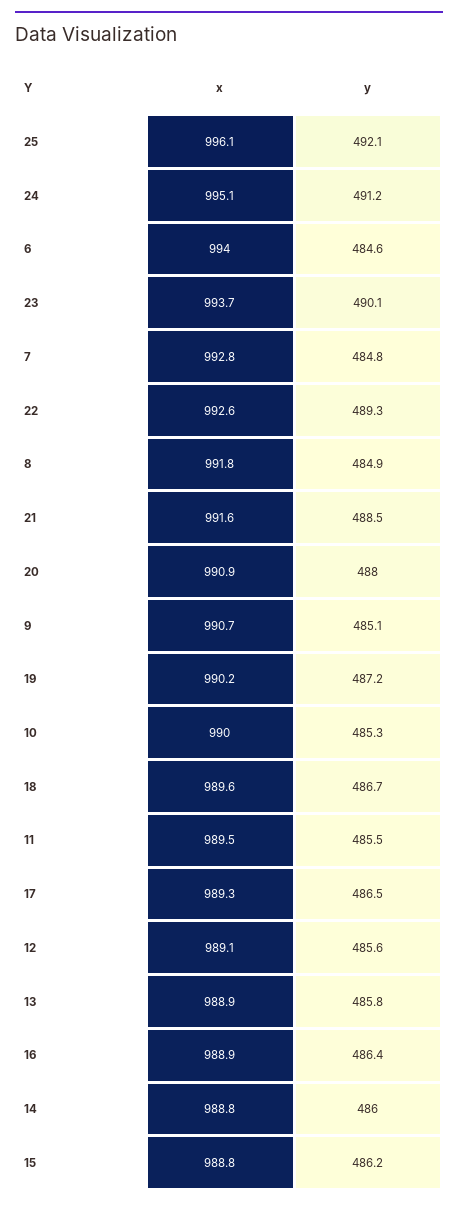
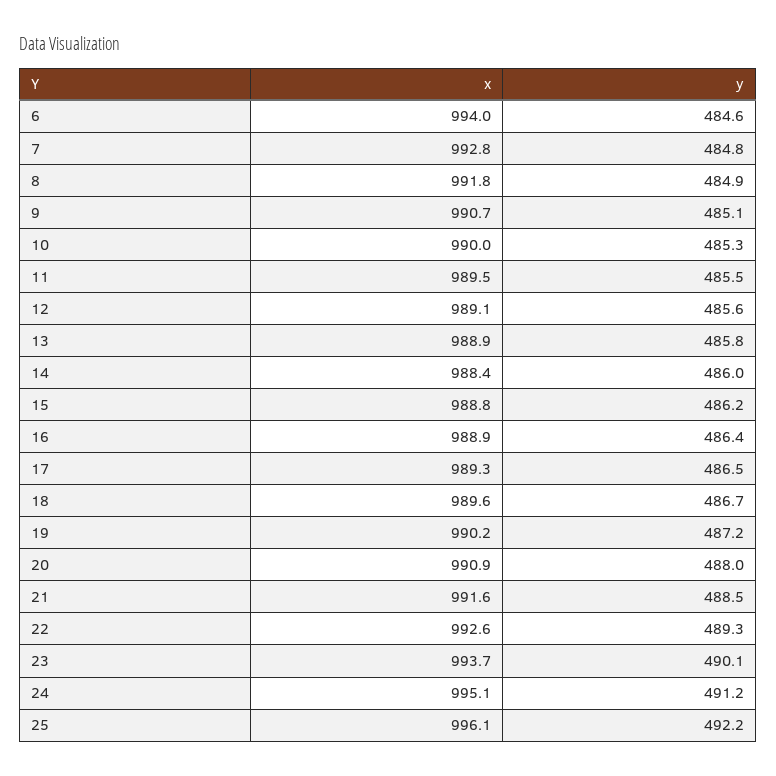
y, 25: 492.1 -> 492.2
x, 14: 988.8 -> 988.4

